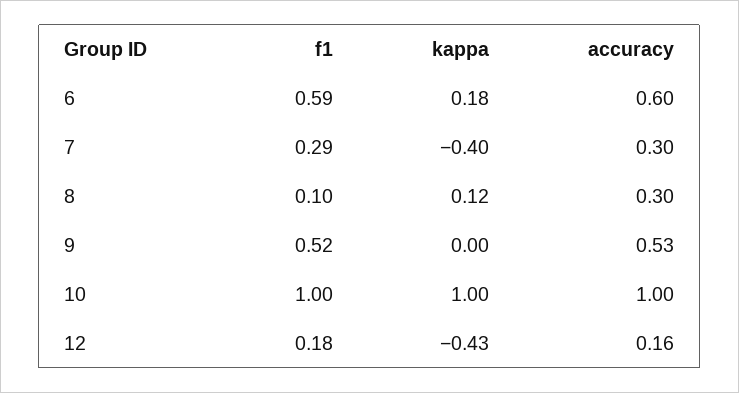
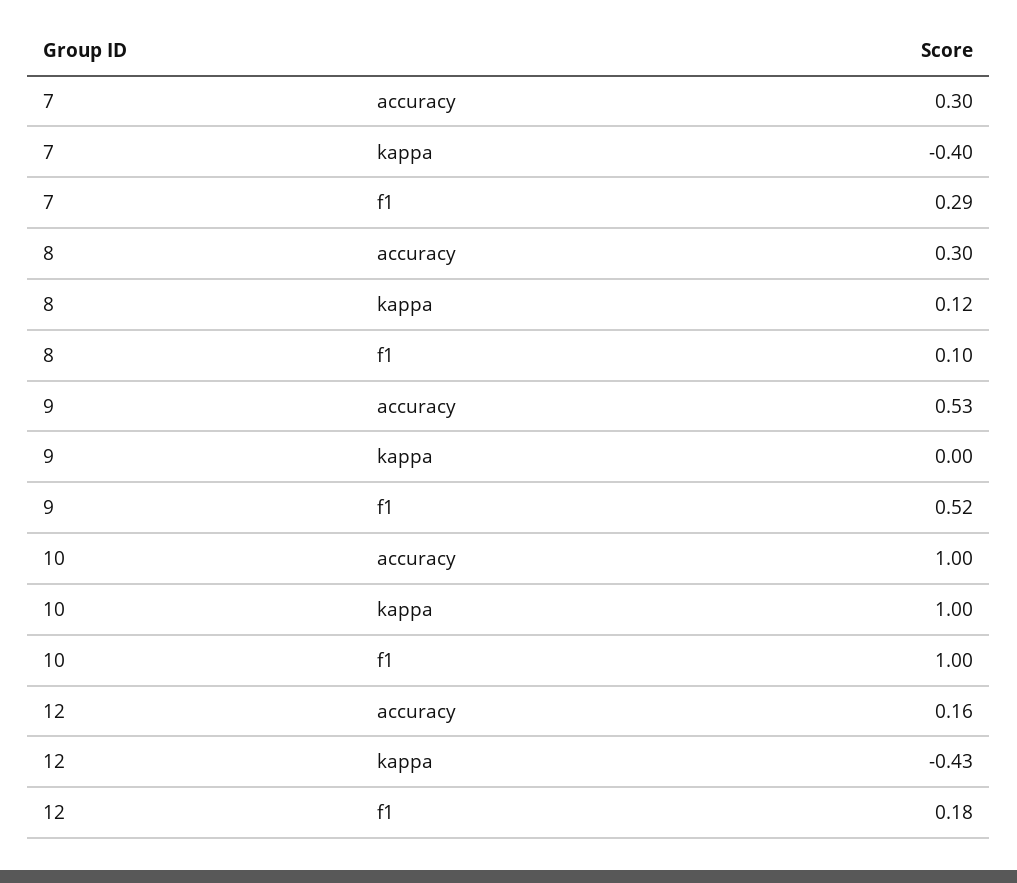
f1, 6: 0.59 -> none
kappa, 6: 0.18 -> none
accuracy, 6: 0.6 -> none

